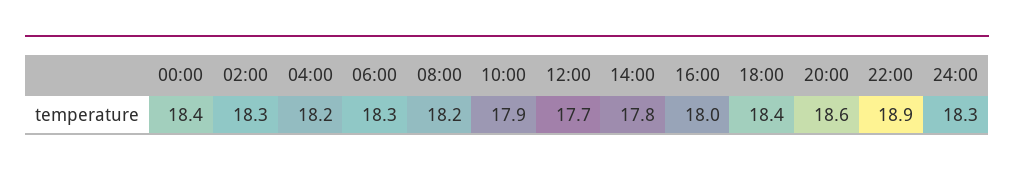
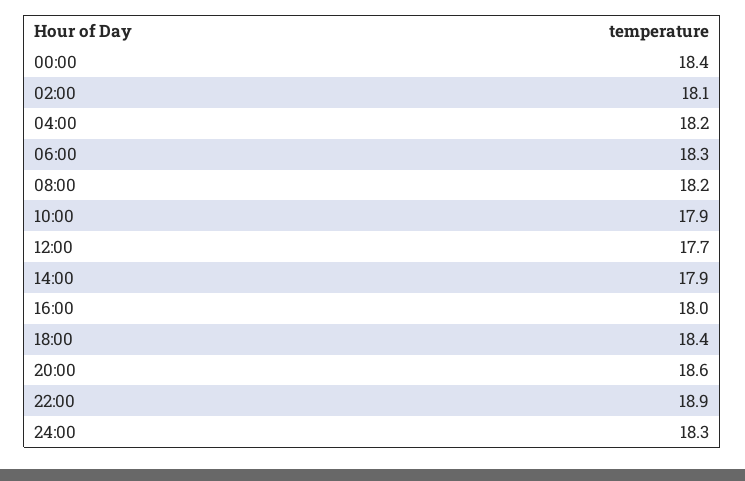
02:00: 18.3 -> 18.1
14:00: 17.8 -> 17.9

